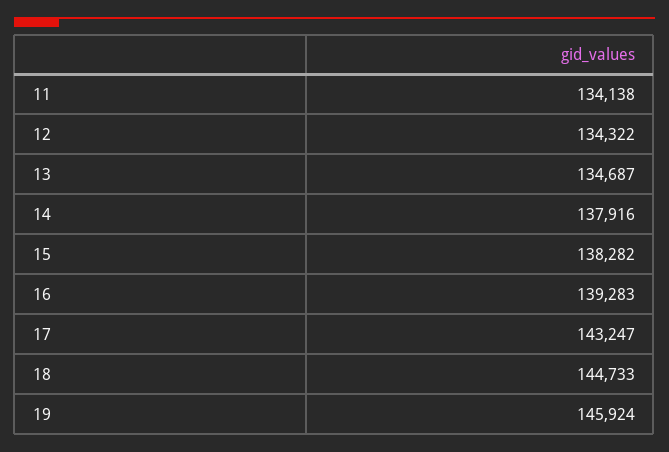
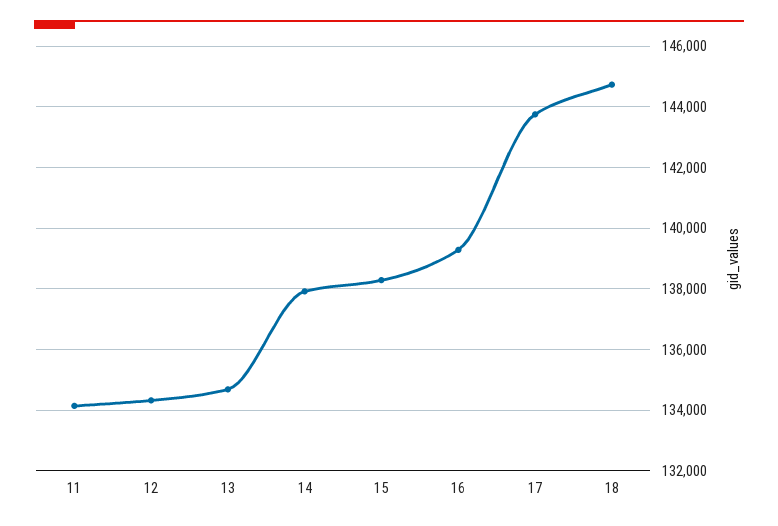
17: 143247 -> 143800
19: 145924 -> none

